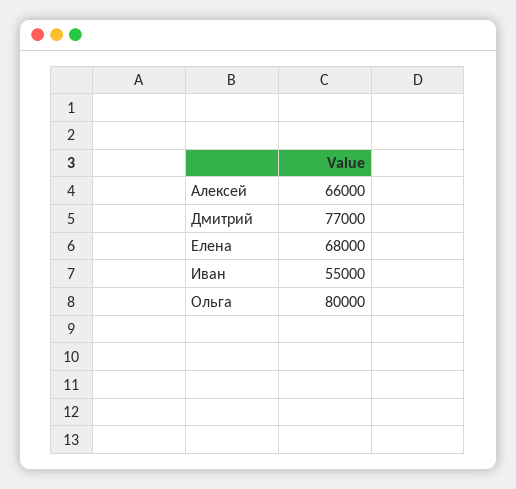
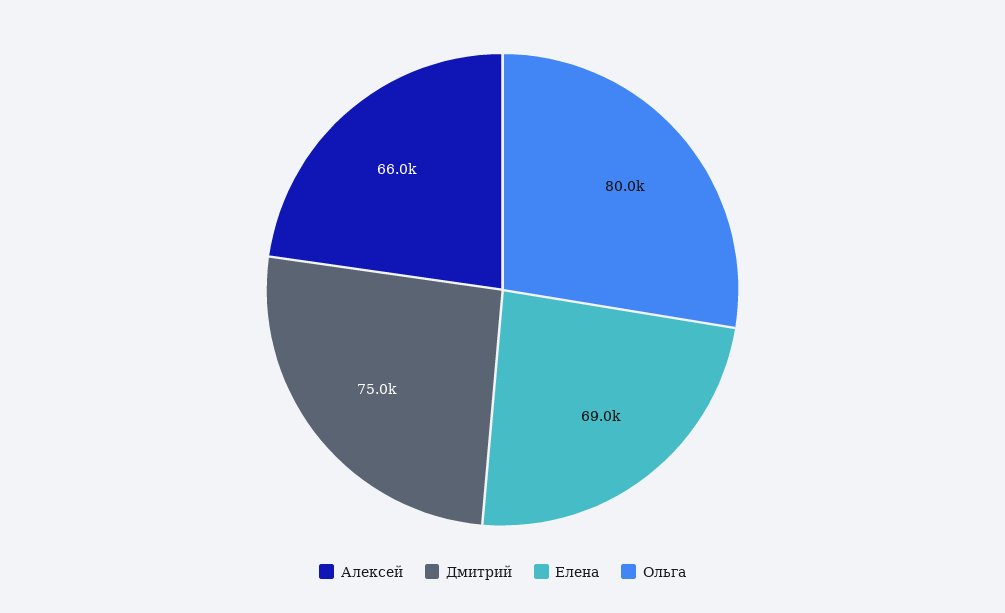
Дмитрий: 77000 -> 75000
Елена: 68000 -> 69000
Иван: 55000 -> none

